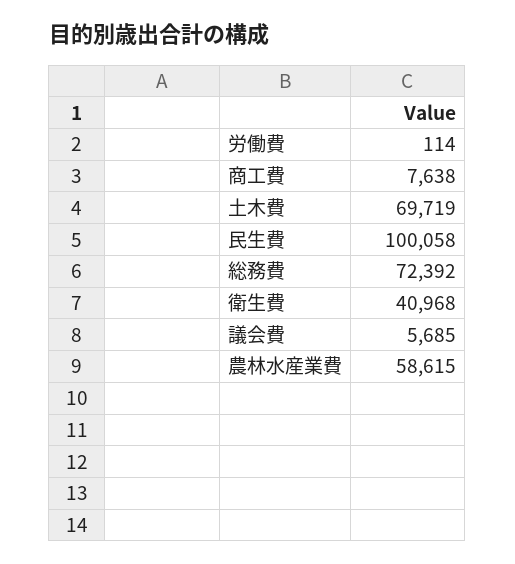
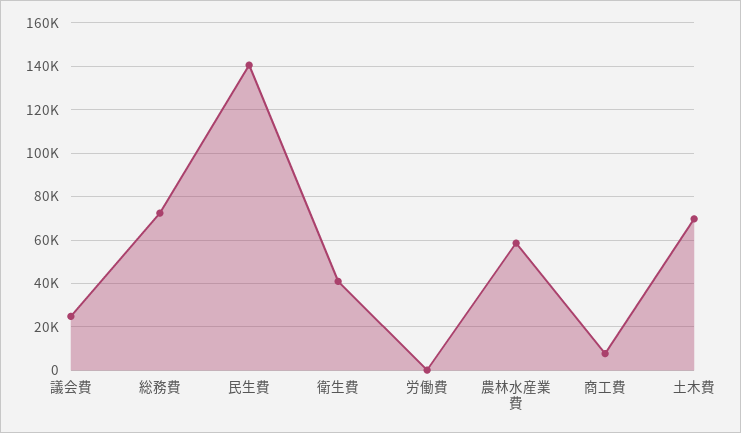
民生費: 100058 -> 140000
議会費: 5685 -> 25000

